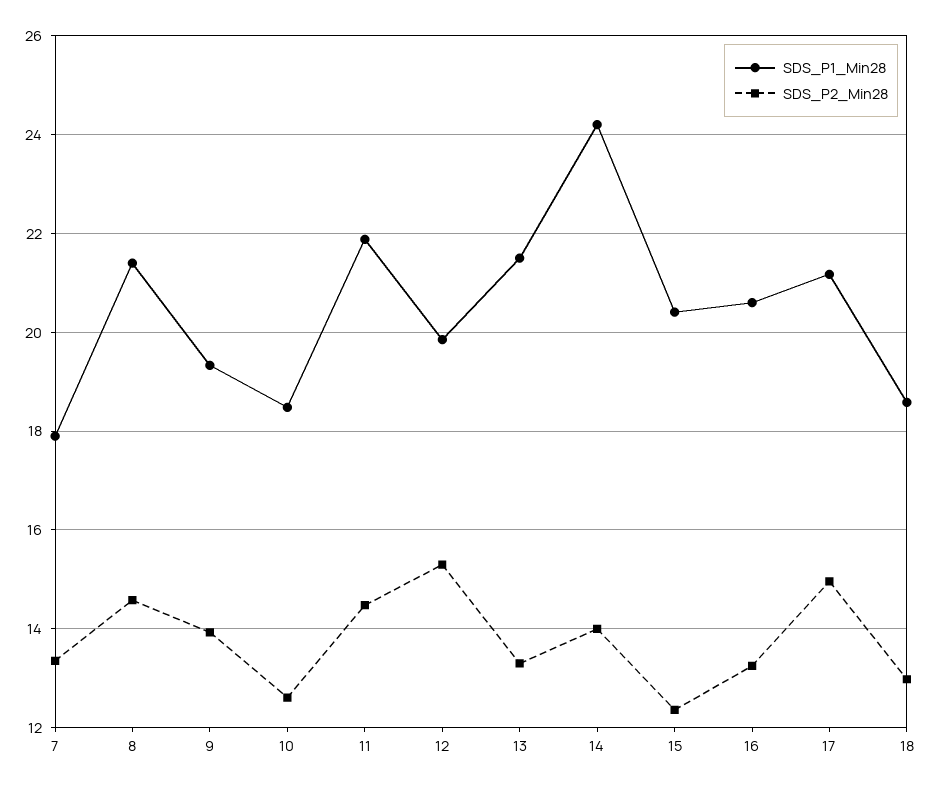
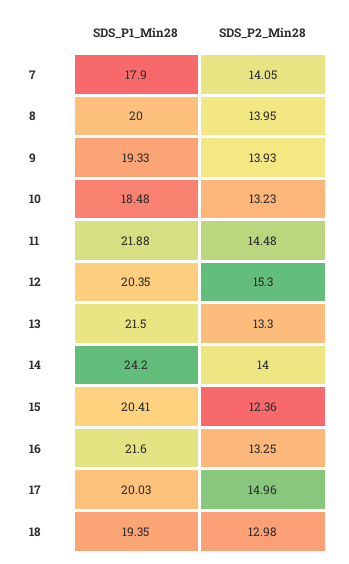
SDS_P2_Min28, 7: 13.4 -> 14.05
SDS_P1_Min28, 8: 21.4 -> 20
SDS_P2_Min28, 8: 14.6 -> 13.95
SDS_P2_Min28, 10: 12.6 -> 13.23
SDS_P1_Min28, 12: 19.8 -> 20.35
SDS_P1_Min28, 16: 20.6 -> 21.6
SDS_P1_Min28, 17: 21.2 -> 20.03
SDS_P1_Min28, 18: 18.6 -> 19.35

